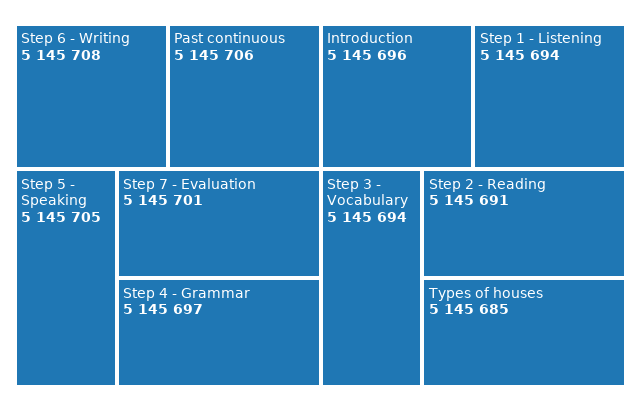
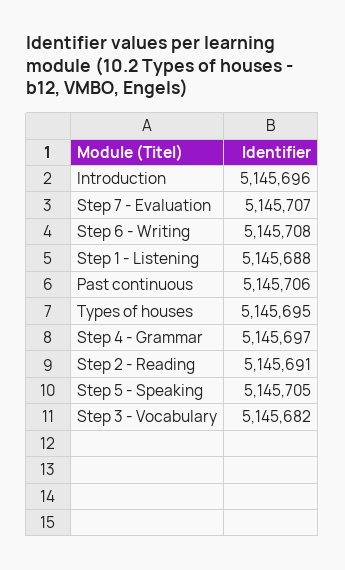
Step 7 - Evaluation: 5145701 -> 5145707
Step 1 - Listening: 5145694 -> 5145688
Step 3 - Vocabulary: 5145694 -> 5145682
Types of houses: 5145685 -> 5145695

